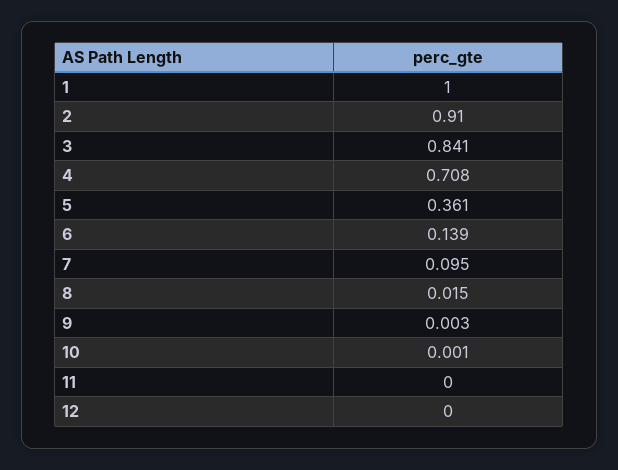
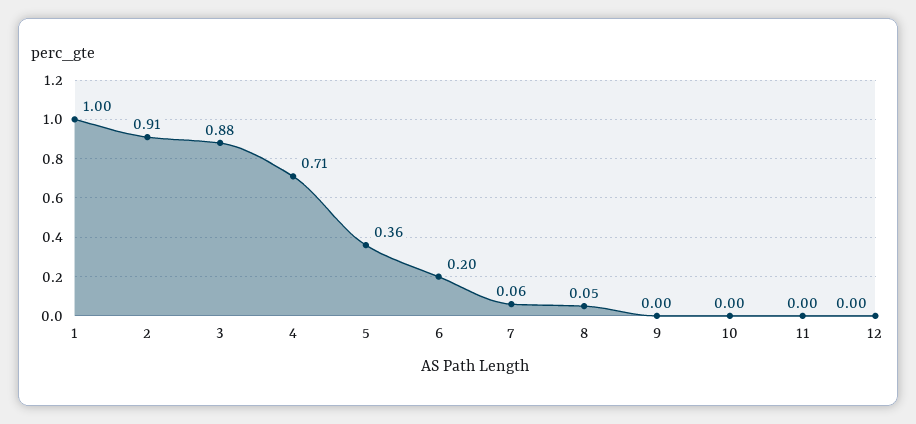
3: 0.841 -> 0.88
6: 0.139 -> 0.2
7: 0.095 -> 0.06
8: 0.015 -> 0.05

